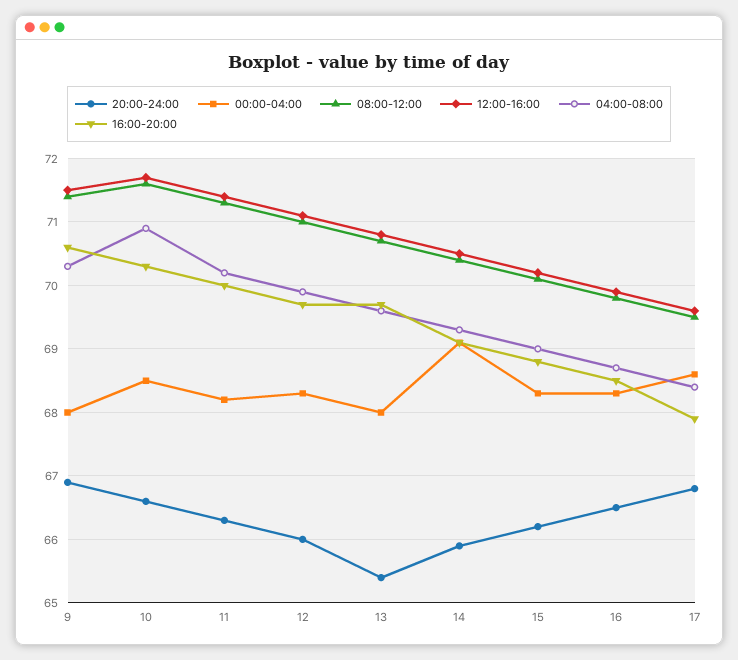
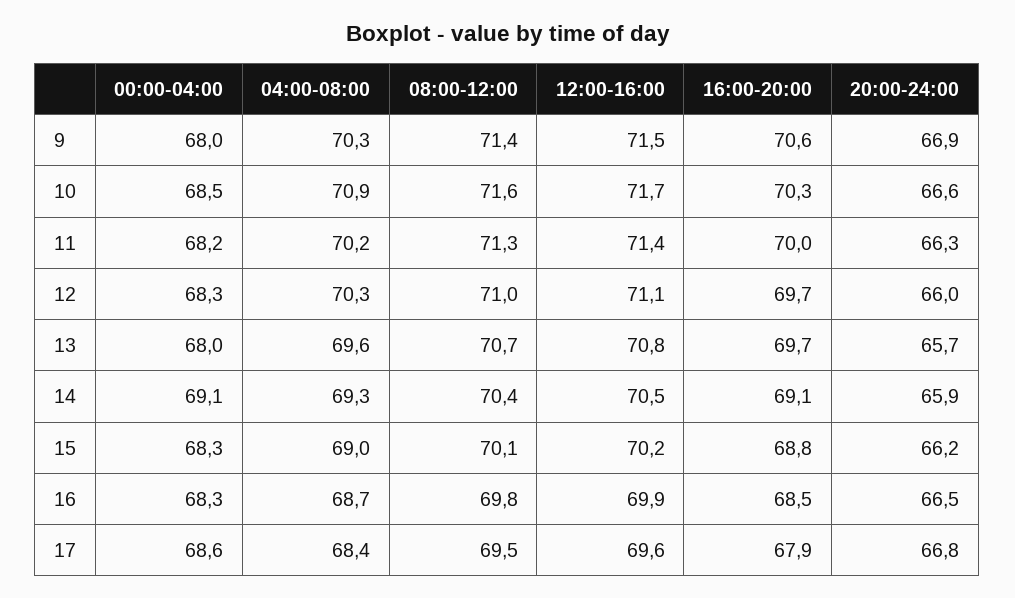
04:00-08:00, 12: 69.9 -> 70.3
20:00-24:00, 13: 65.4 -> 65.7

